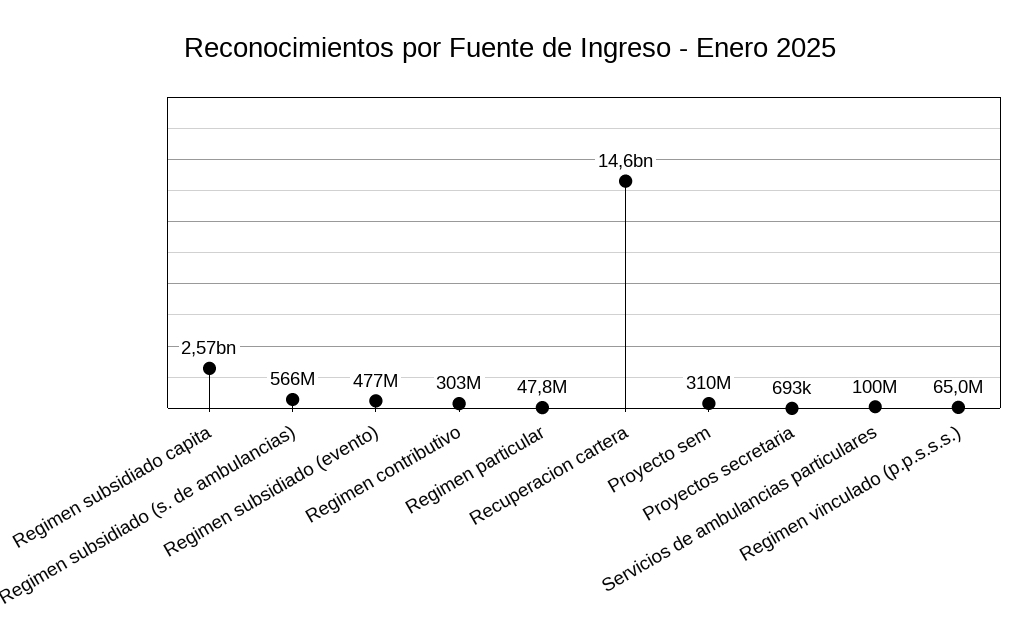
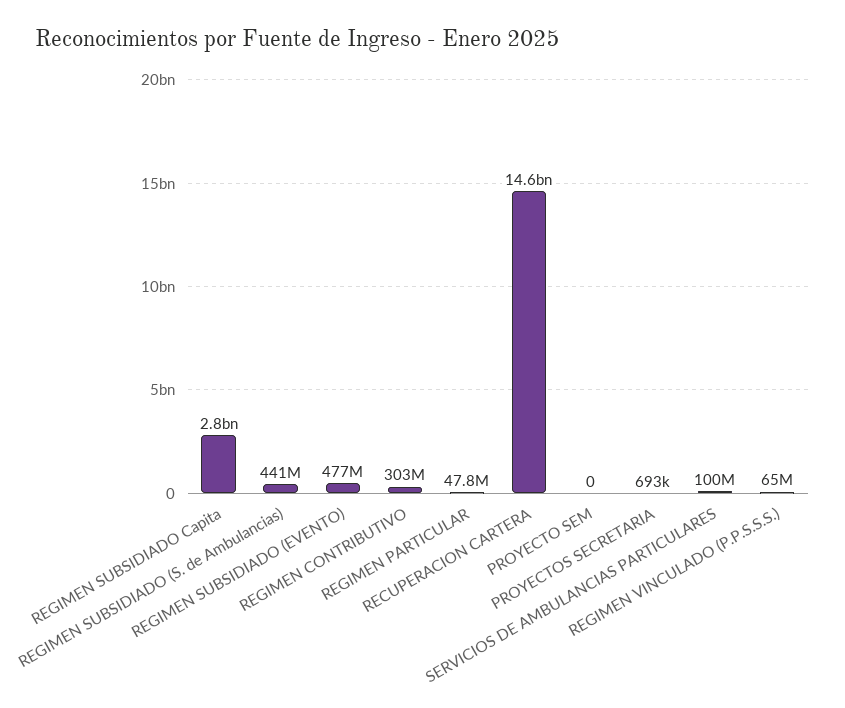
Regimen subsidiado capita: 2570000000 -> 2800000000
Regimen subsidiado (s. de ambulancias): 566000000 -> 441000000
Proyecto sem: 310000000 -> 0

